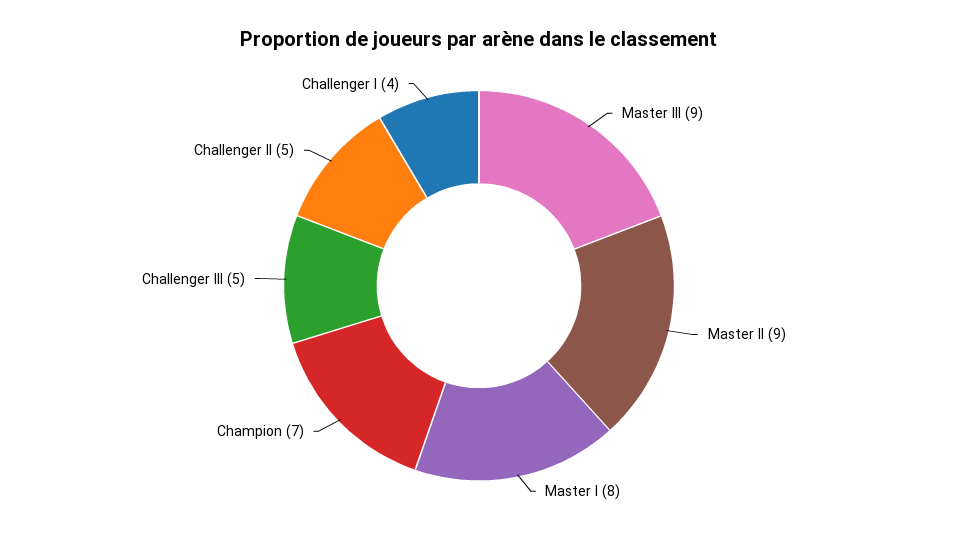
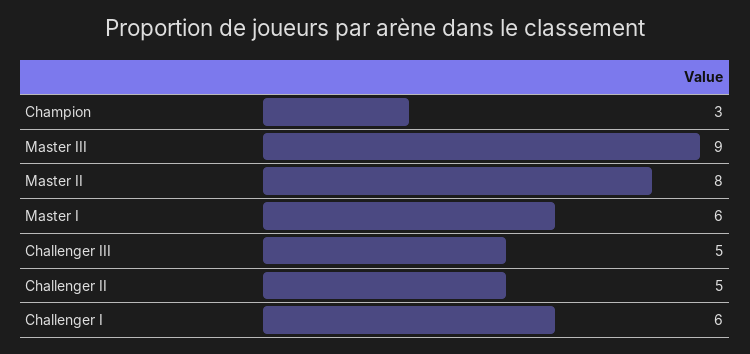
Master II: 9 -> 8
Master I: 8 -> 6
Champion: 7 -> 3
Challenger I: 4 -> 6

